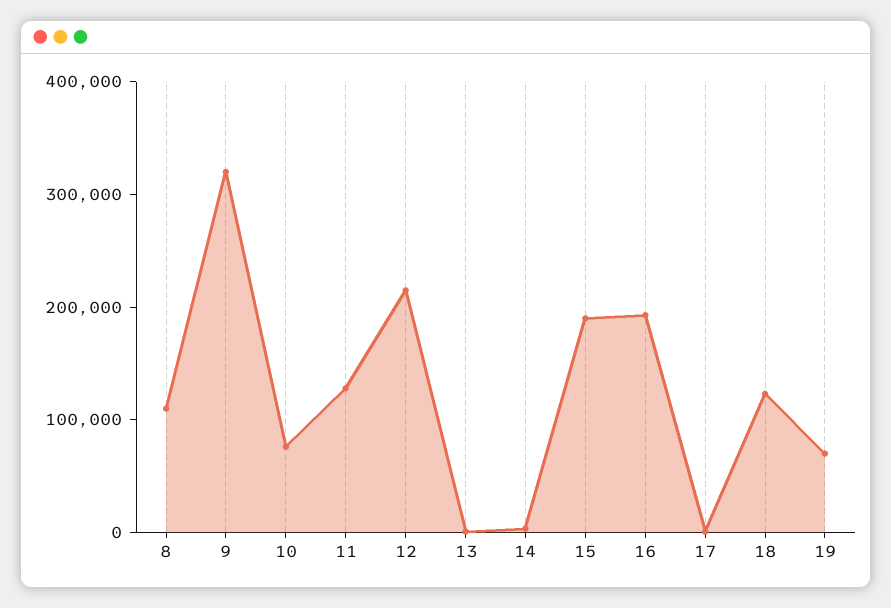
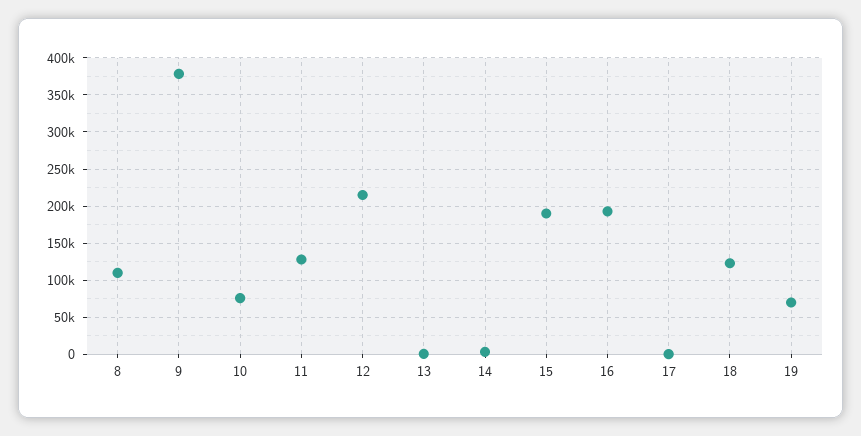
9: 320000 -> 380000

